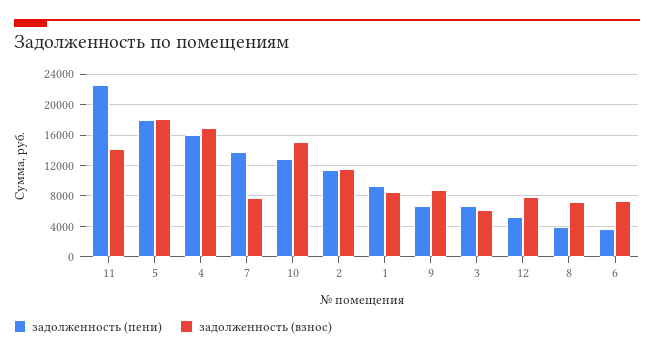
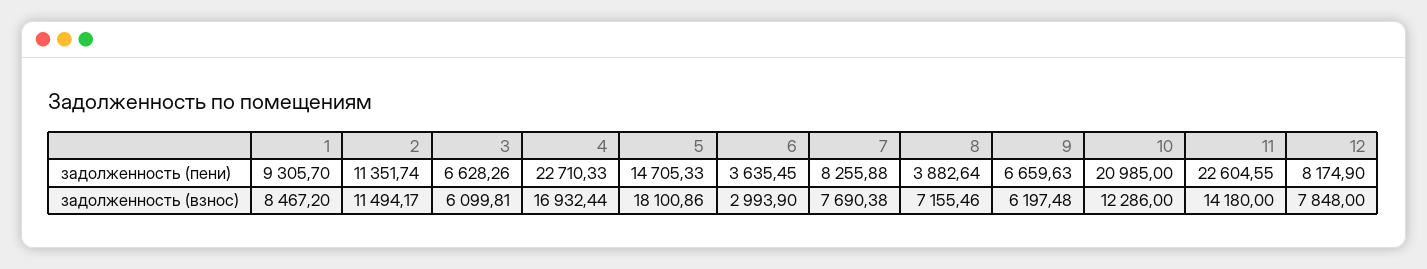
задолженность (пени), 5: 18000 -> 14705.33
задолженность (пени), 4: 16000 -> 22710.33
задолженность (пени), 7: 14000 -> 8255.88
задолженность (пени), 10: 13000 -> 20985
задолженность (взнос), 10: 15000 -> 12286
задолженность (взнос), 9: 9000 -> 6197.48
задолженность (пени), 12: 5000 -> 8174.9
задолженность (взнос), 6: 7000 -> 2993.9

